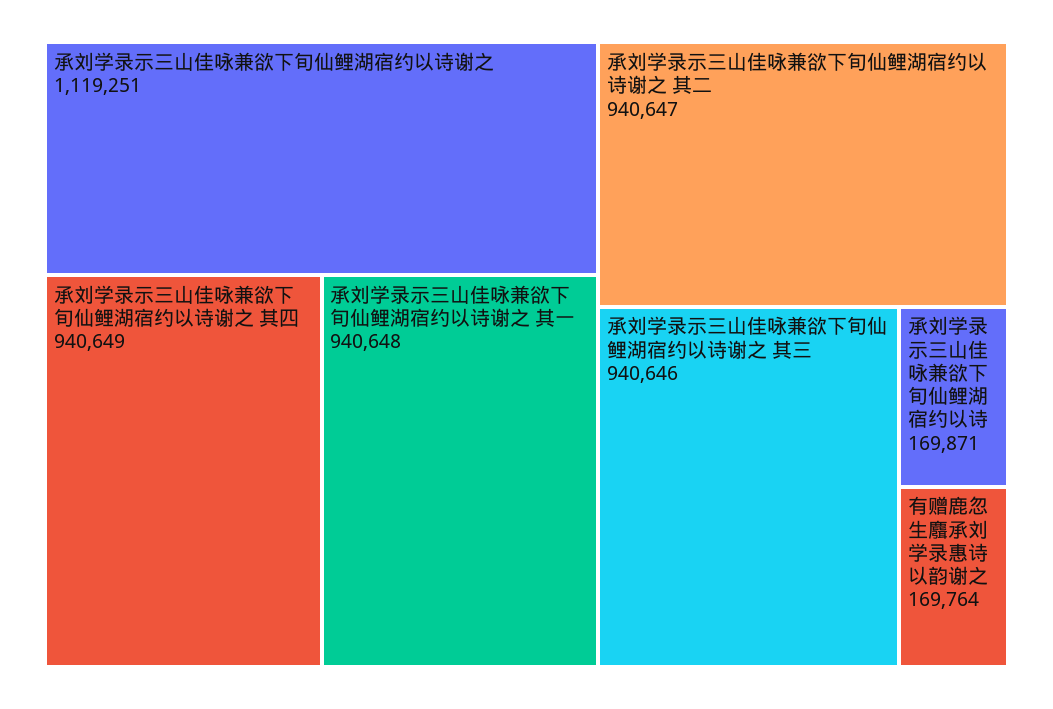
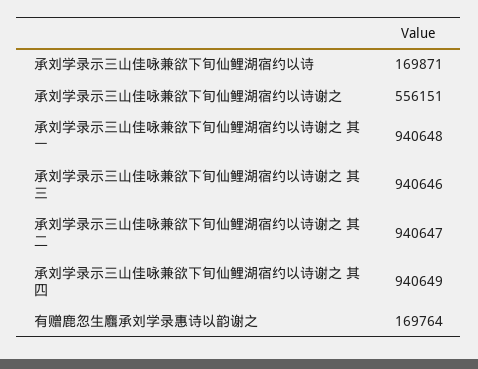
承刘学录示三山佳咏兼欲下旬仙鲤湖宿约以诗谢之: 1119251 -> 556151

